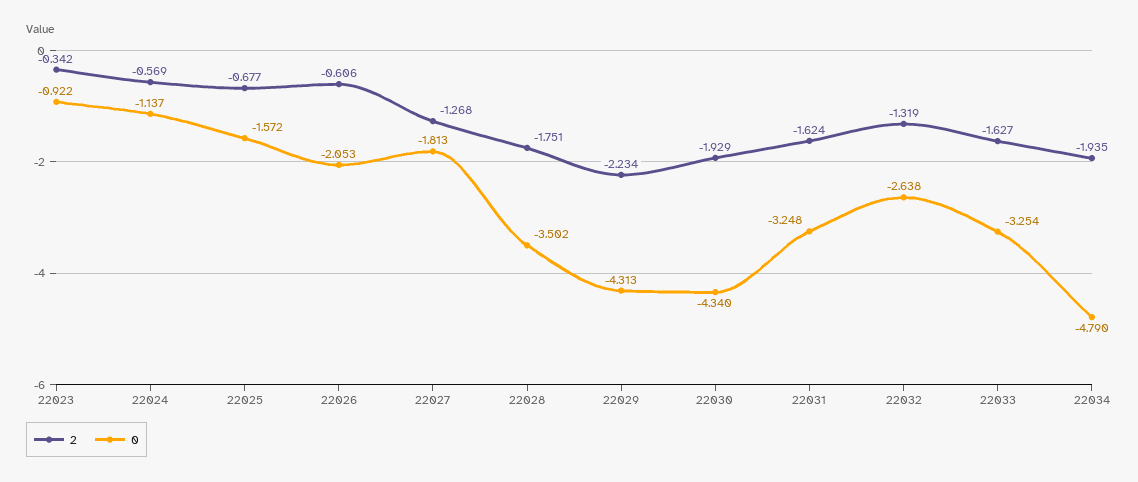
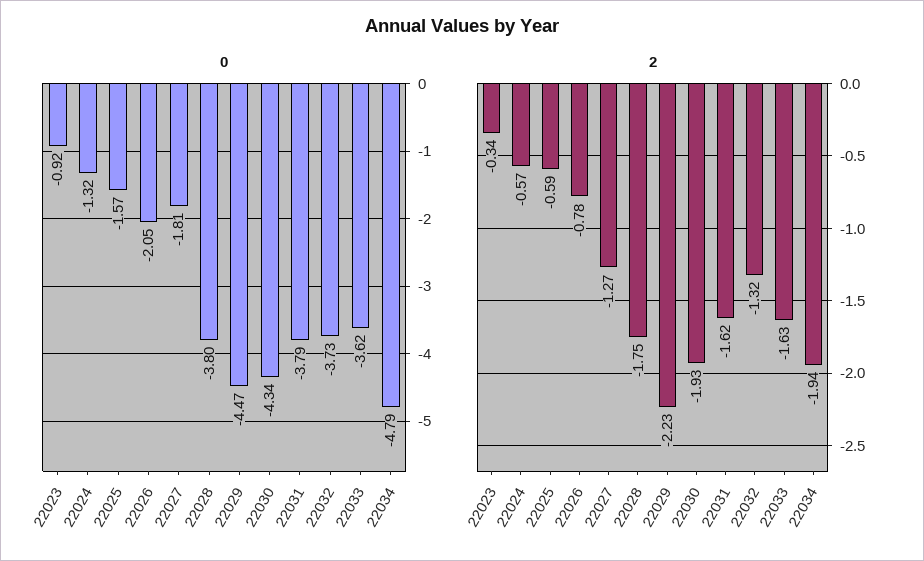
0, 22024: -1.137 -> -1.32
2, 22025: -0.677 -> -0.59
2, 22026: -0.606 -> -0.78
0, 22028: -3.502 -> -3.8
0, 22029: -4.313 -> -4.47
0, 22031: -3.248 -> -3.79
0, 22032: -2.638 -> -3.73
0, 22033: -3.254 -> -3.62

